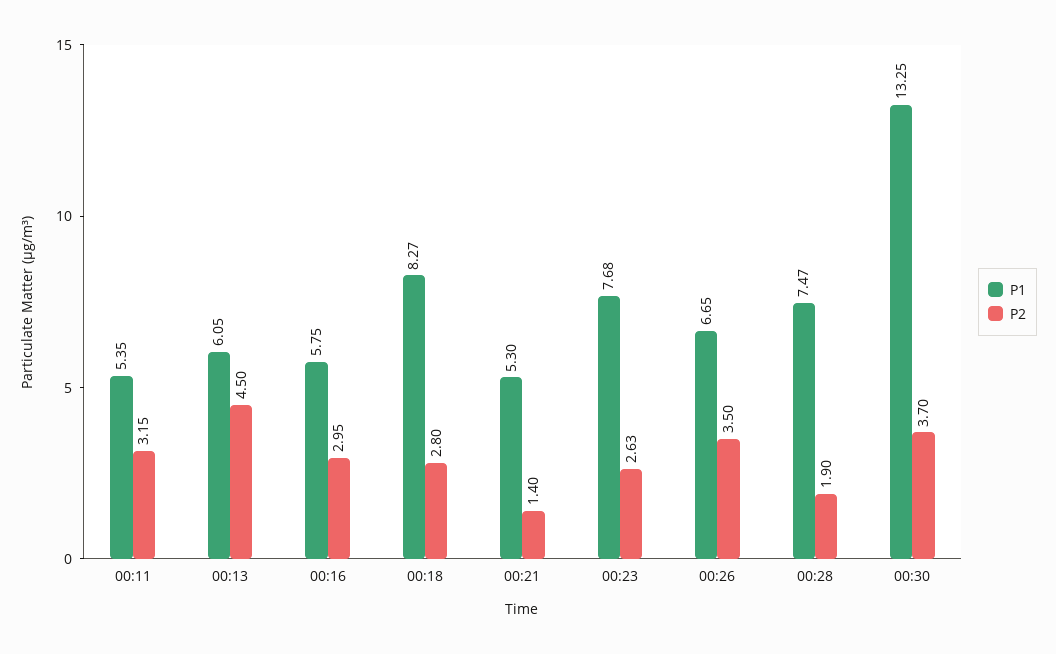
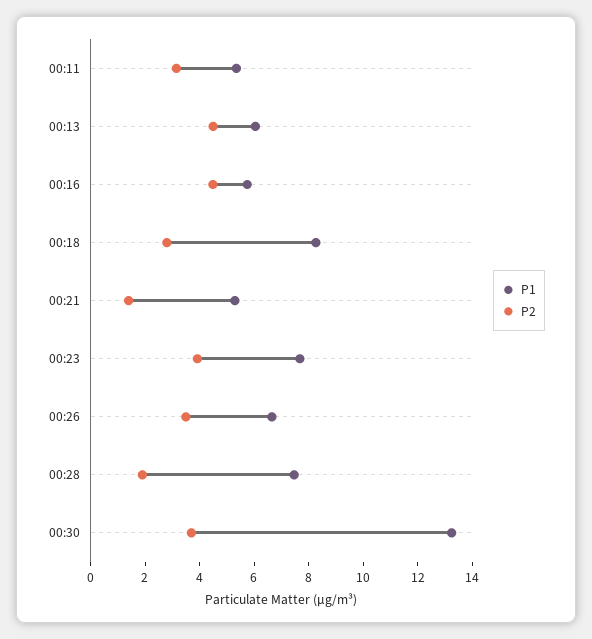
P2, 00:16: 2.95 -> 4.5
P2, 00:23: 2.63 -> 4

